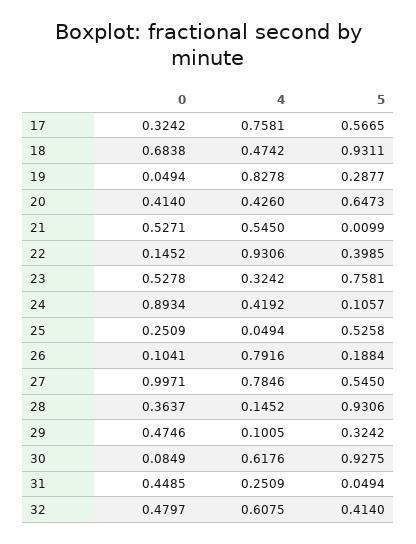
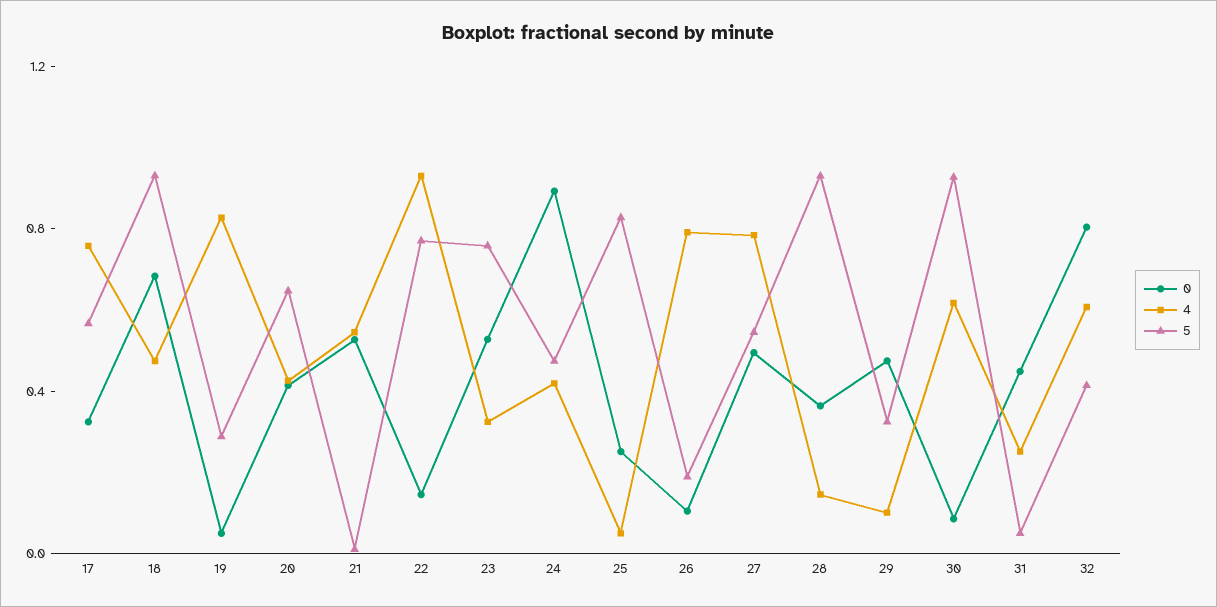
5, 22: 0.3985 -> 0.8
5, 24: 0.1057 -> 0.5
5, 25: 0.5258 -> 0.8
0, 27: 0.9971 -> 0.5
0, 32: 0.4797 -> 0.8

